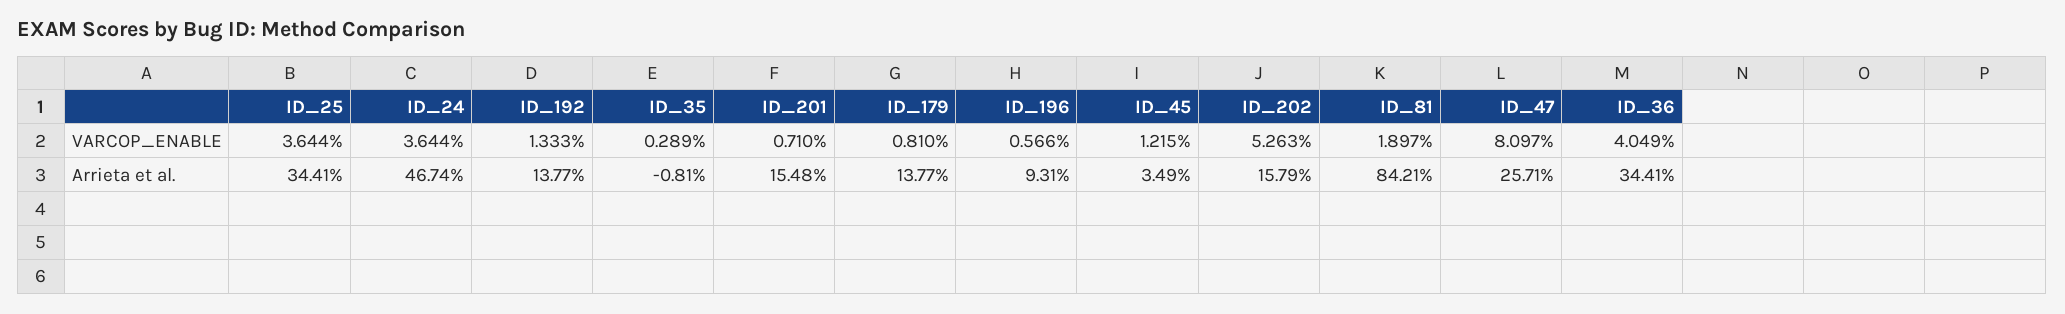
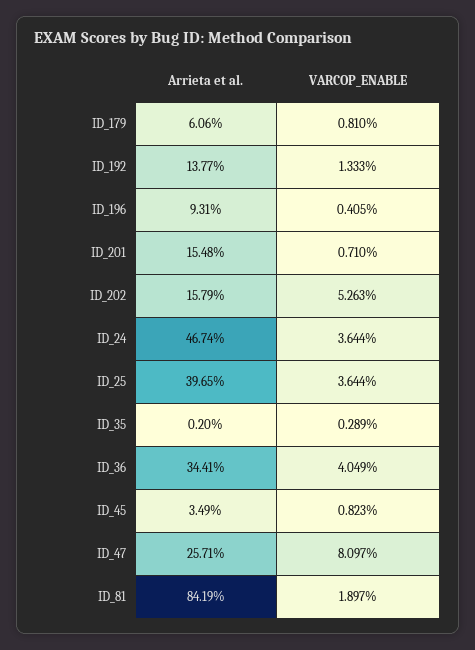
ID_196, VARCOP_ENABLE: 0.566 -> 0.405
ID_45, VARCOP_ENABLE: 1.215 -> 0.823
ID_25, Arrieta et al.: 34.41 -> 39.65
ID_35, Arrieta et al.: -0.81 -> 0.2
ID_179, Arrieta et al.: 13.77 -> 6.06
ID_81, Arrieta et al.: 84.21 -> 84.19

